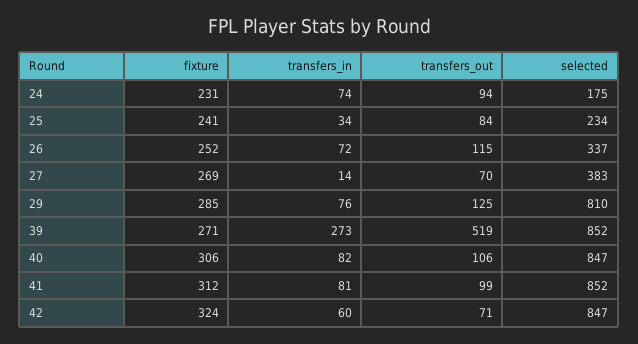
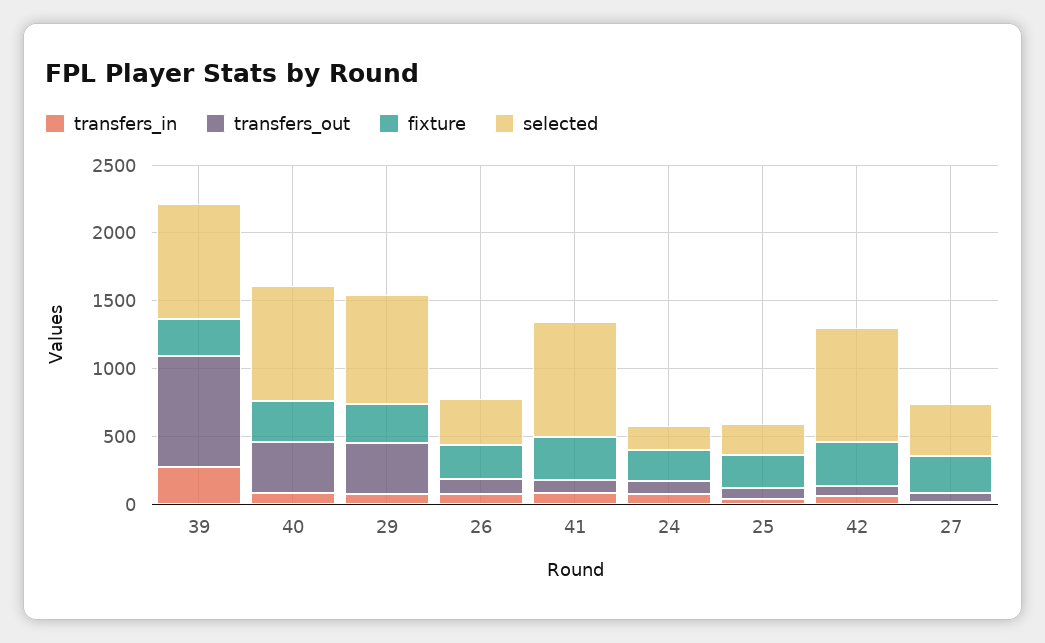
transfers_out, 29: 125 -> 400
transfers_out, 39: 519 -> 800
transfers_out, 40: 106 -> 400

